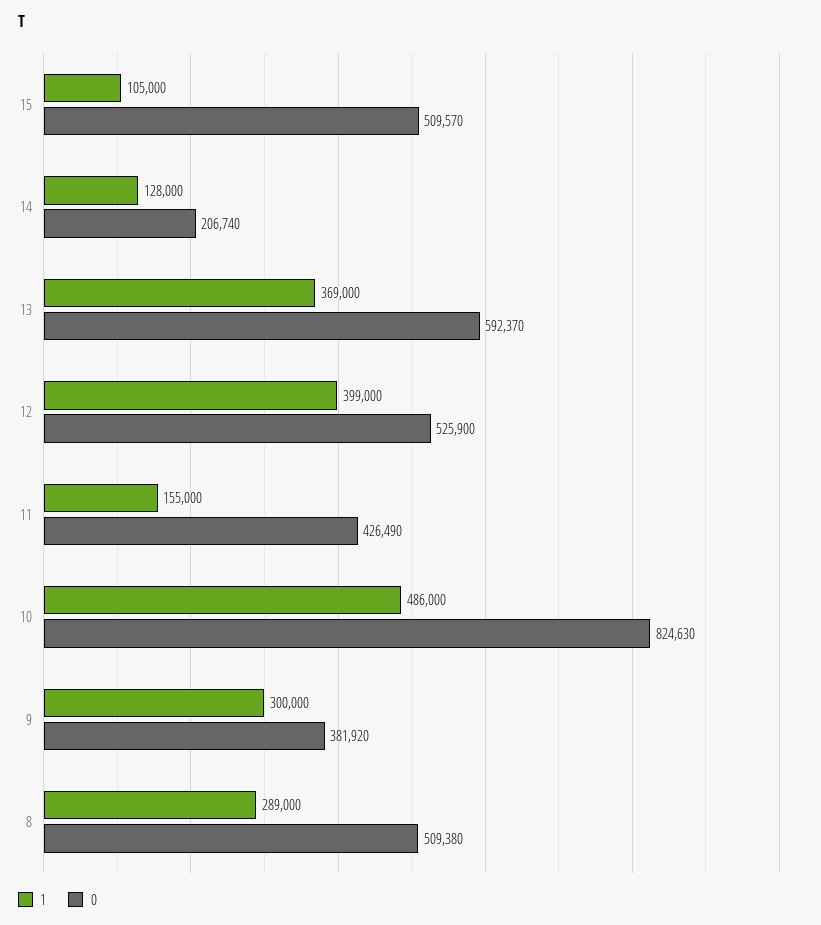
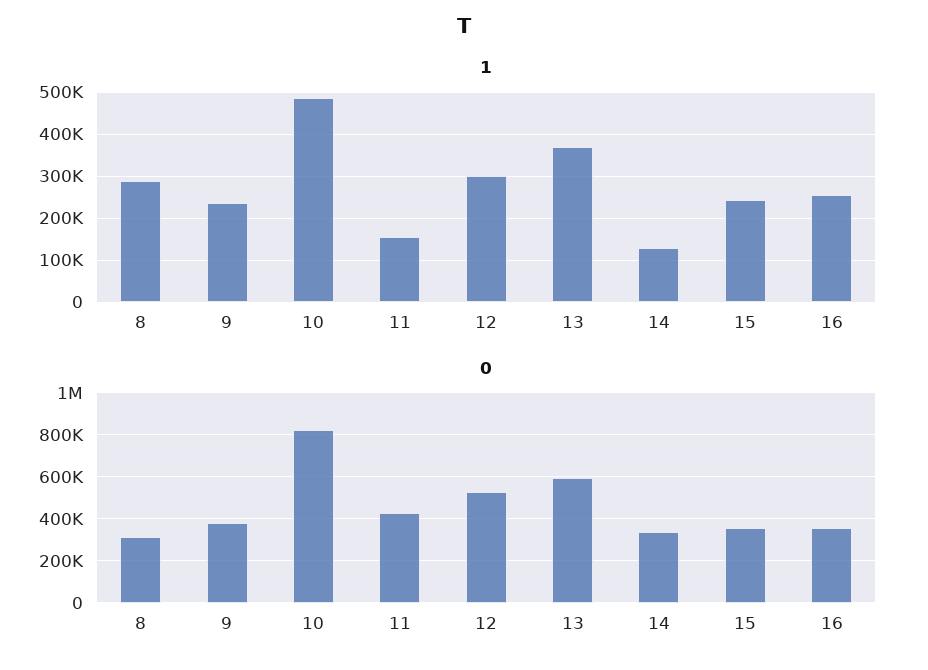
1, 15: 105000 -> 240000
0, 15: 509570 -> 350000
0, 14: 206740 -> 350000
1, 12: 399000 -> 300000
1, 9: 300000 -> 240000
0, 8: 509380 -> 300000
1, 16: none -> 260000
0, 16: none -> 350000

